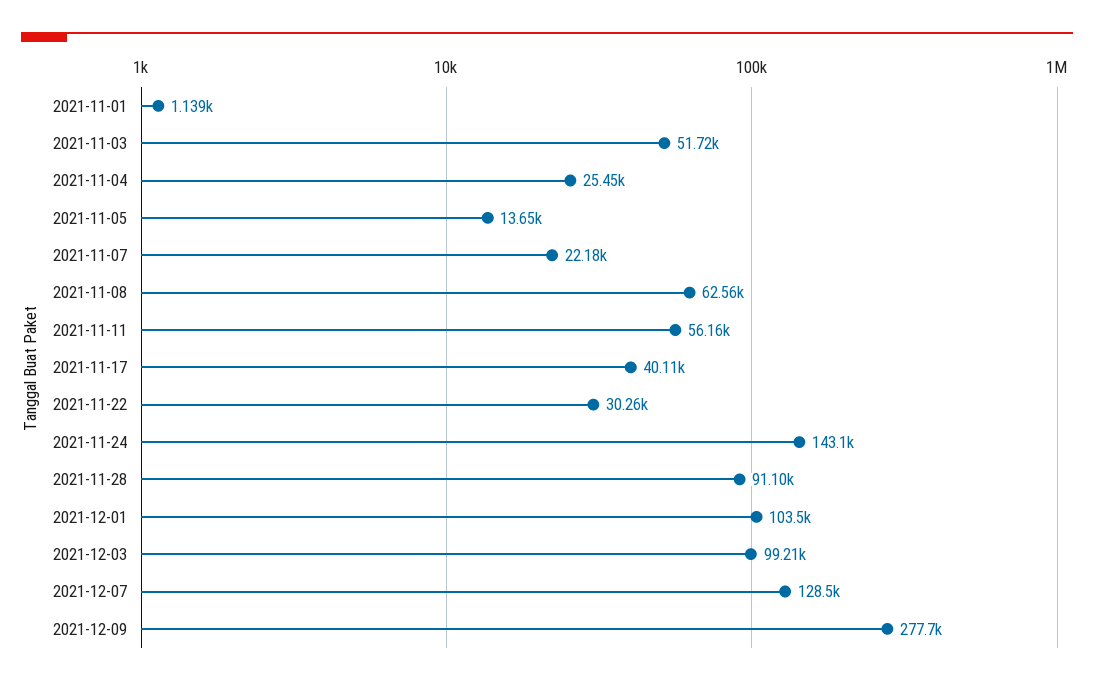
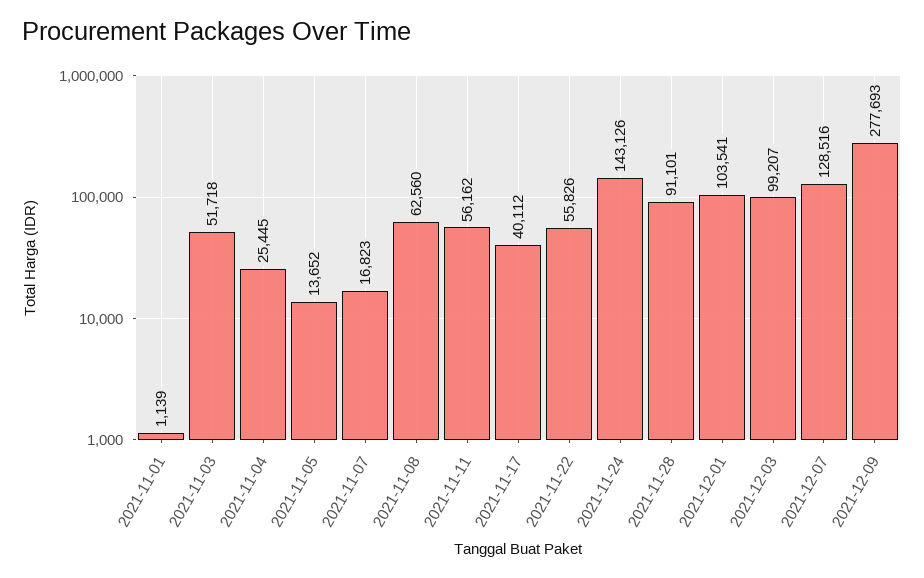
2021-11-07: 22180 -> 16823
2021-11-22: 30260 -> 55826

